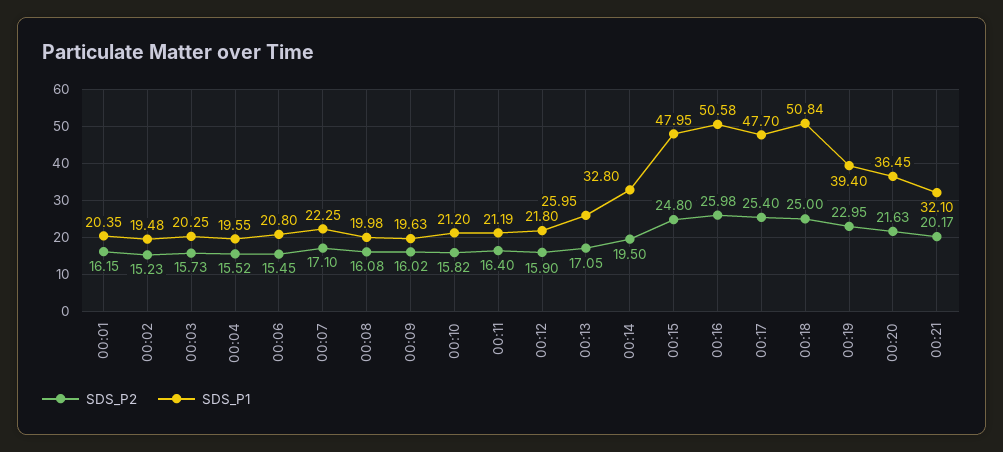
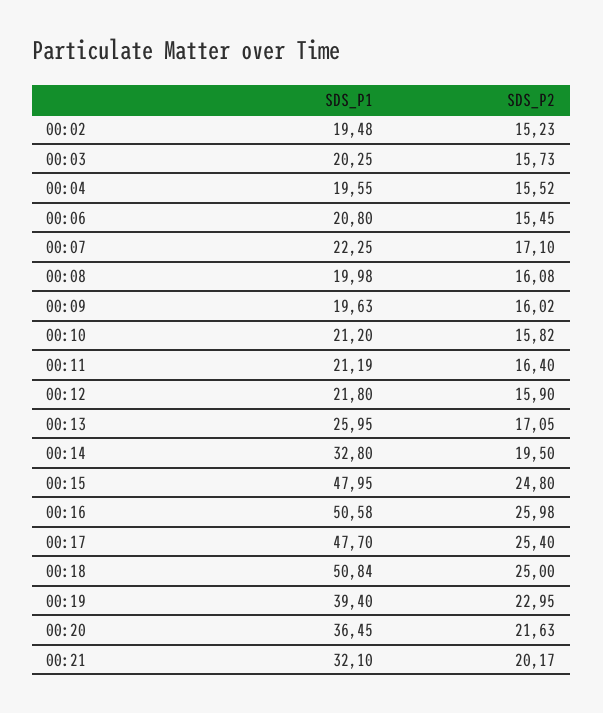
SDS_P2, 00:01: 16.15 -> none
SDS_P1, 00:01: 20.35 -> none

